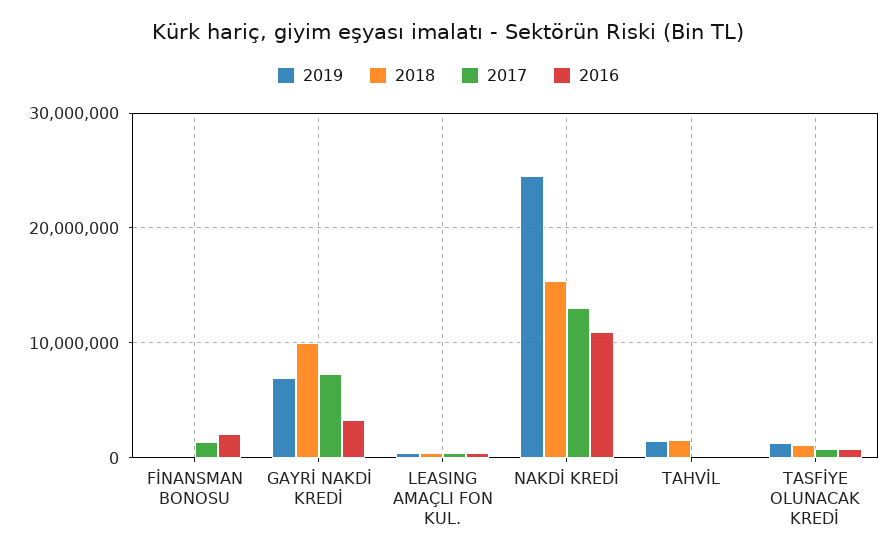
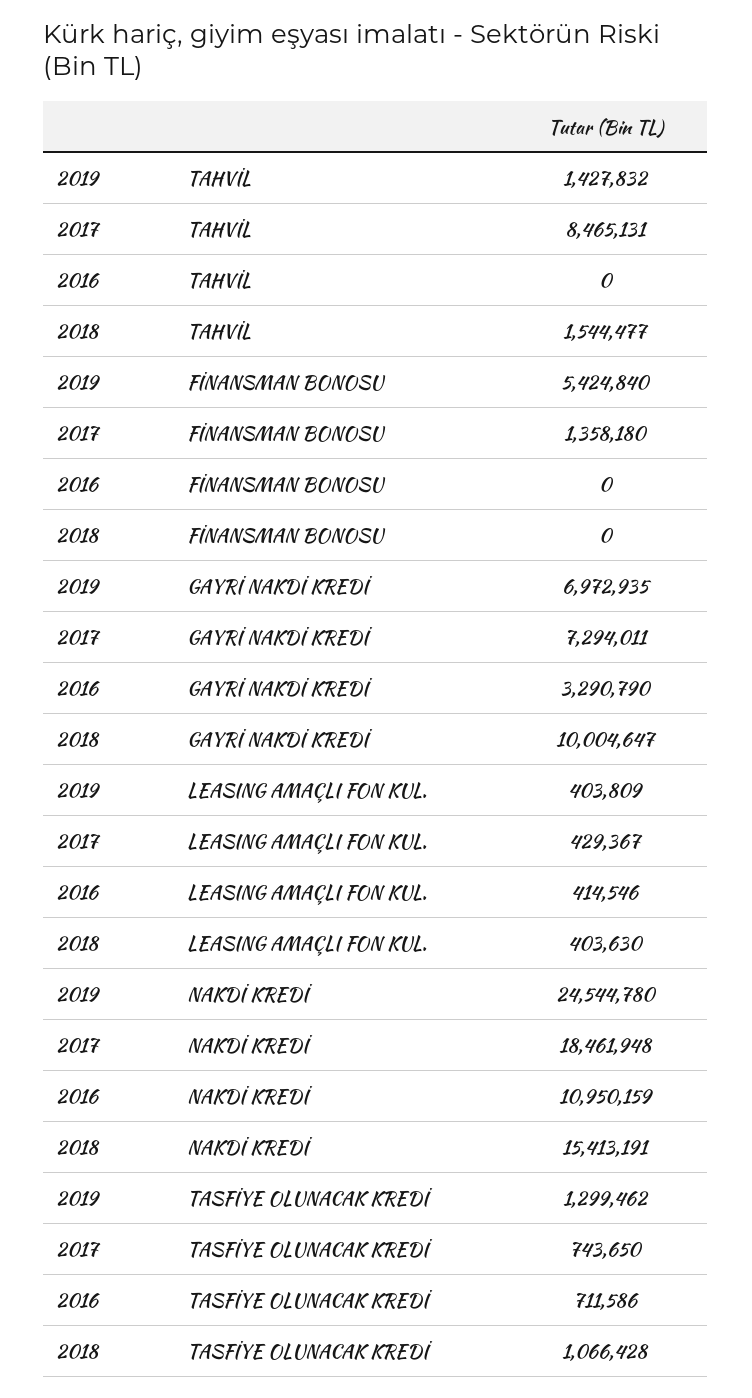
2019, FİNANSMAN BONOSU: 0 -> 5424840
2016, FİNANSMAN BONOSU: 2000000 -> 0
2017, NAKDİ KREDİ: 13000000 -> 18461948
2017, TAHVİL: 0 -> 8465131

